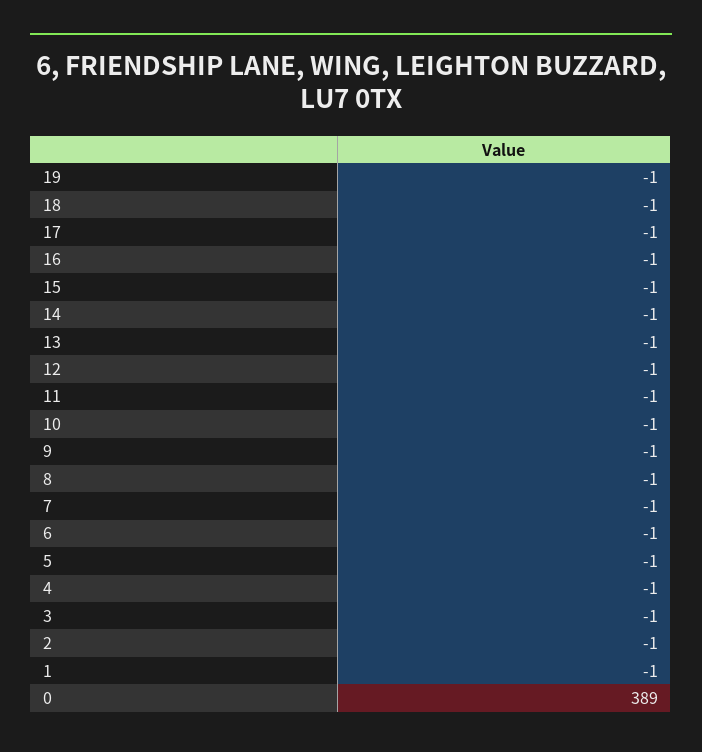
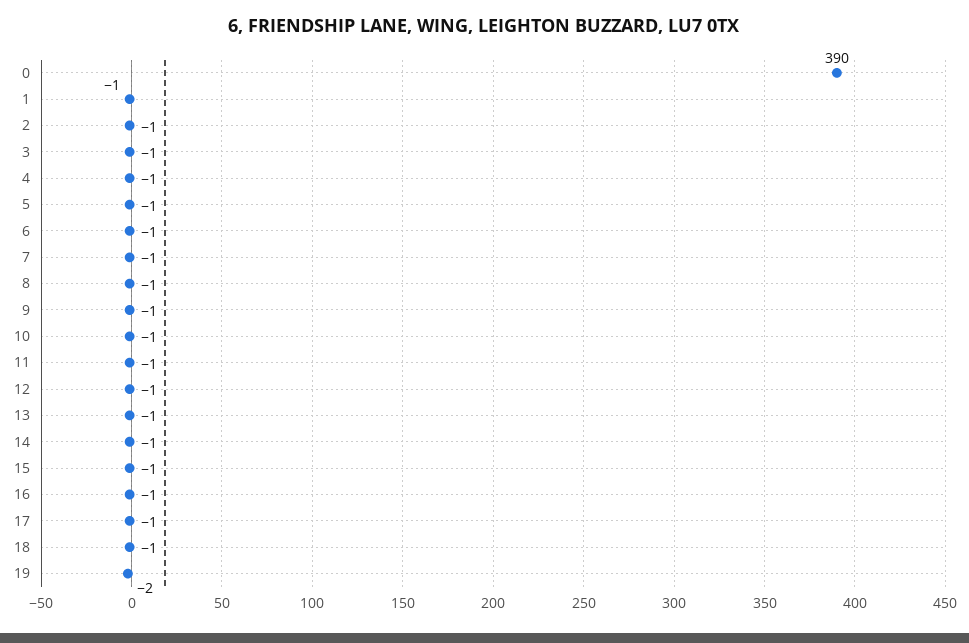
19: -1 -> -2
0: 389 -> 390

